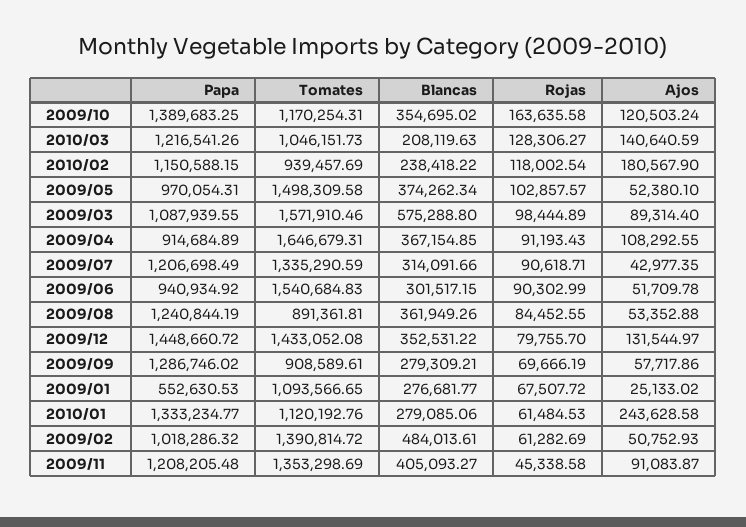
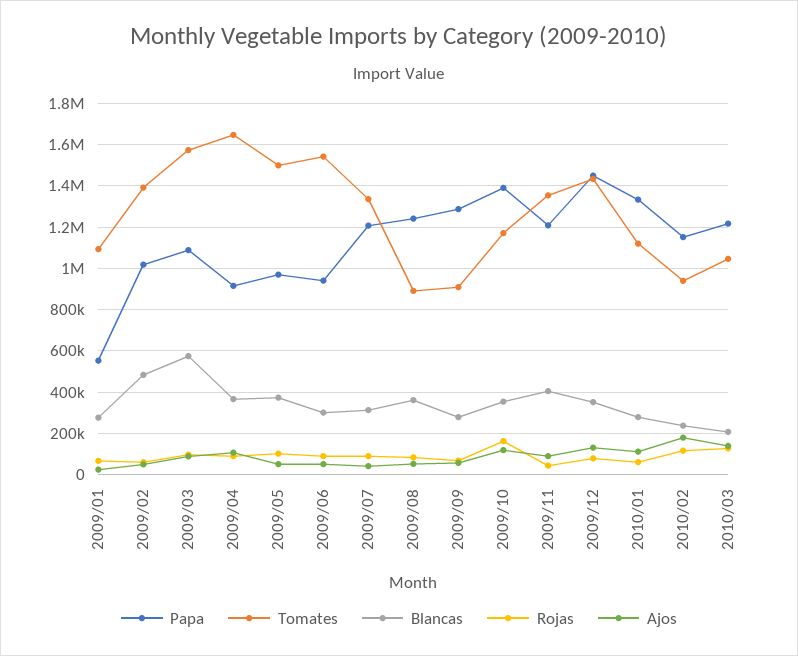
Ajos, 2010/01: 243628.58 -> 100000

